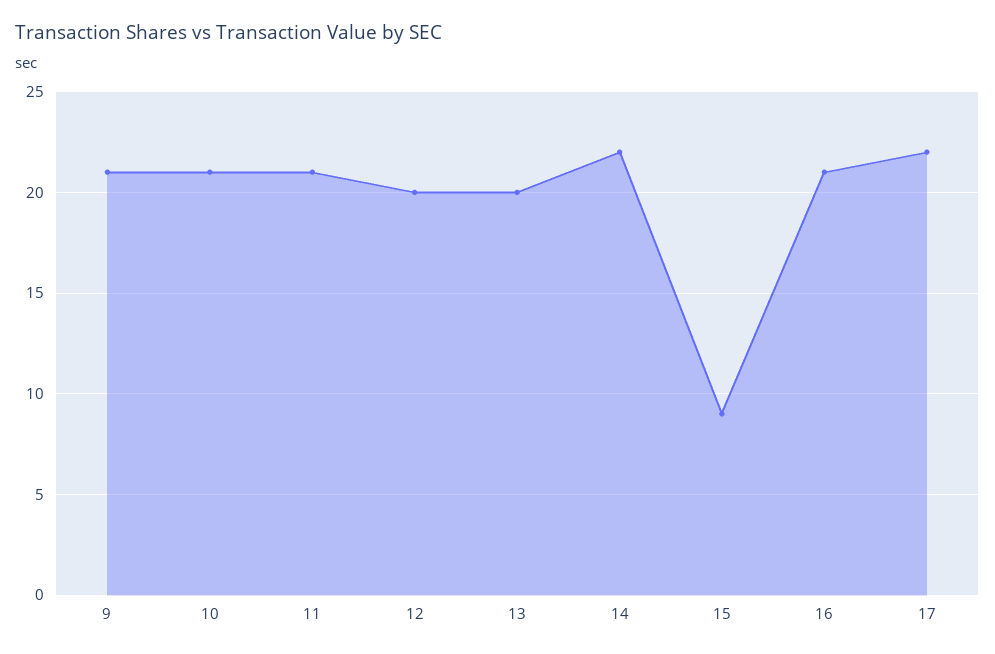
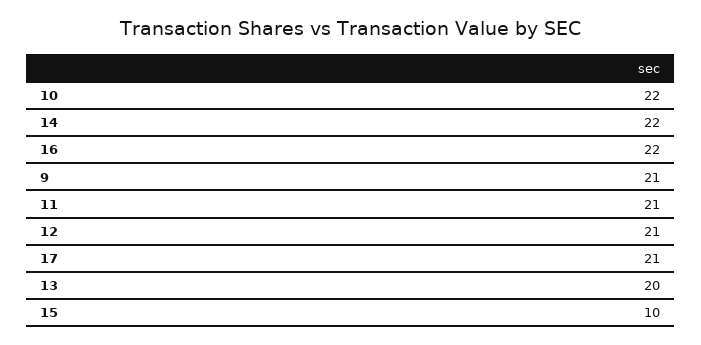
10: 21 -> 22
12: 20 -> 21
15: 9 -> 10
16: 21 -> 22
17: 22 -> 21

